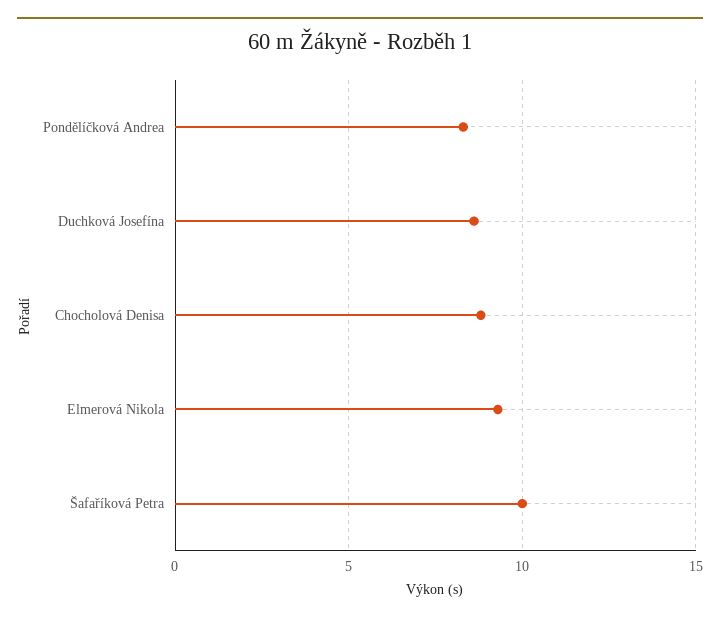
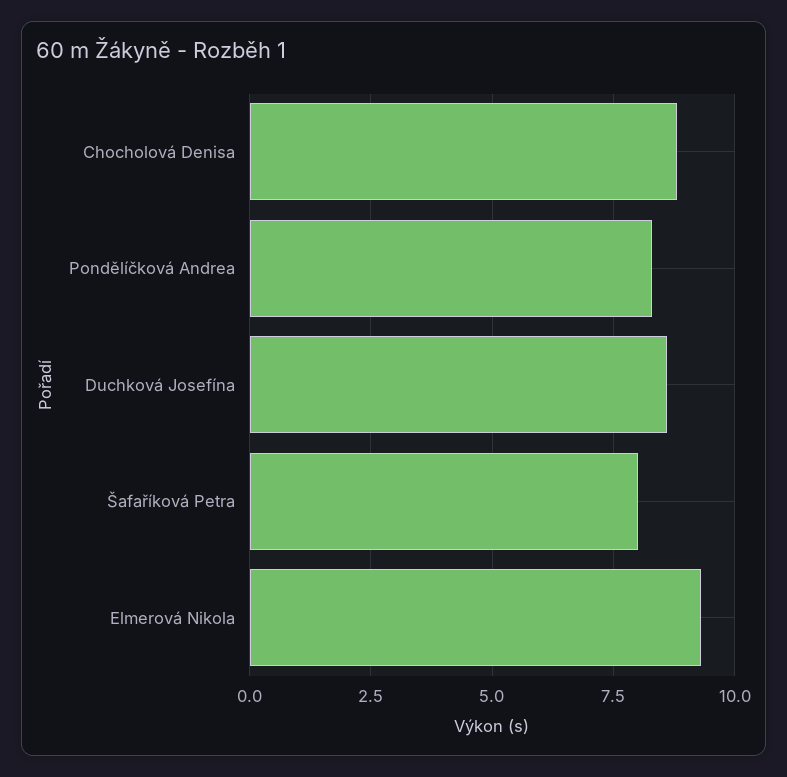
Šafaříková Petra: 10 -> 8

